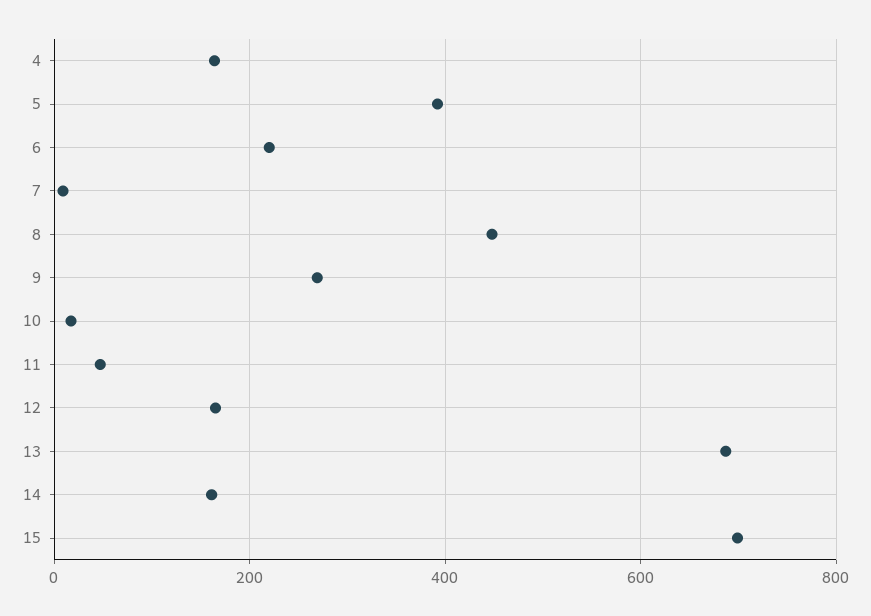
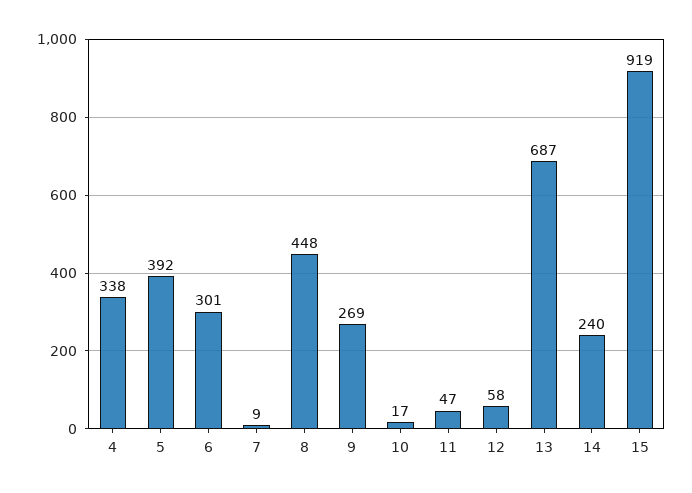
4: 160 -> 338
6: 220 -> 301
12: 160 -> 58
14: 160 -> 240
15: 700 -> 919

